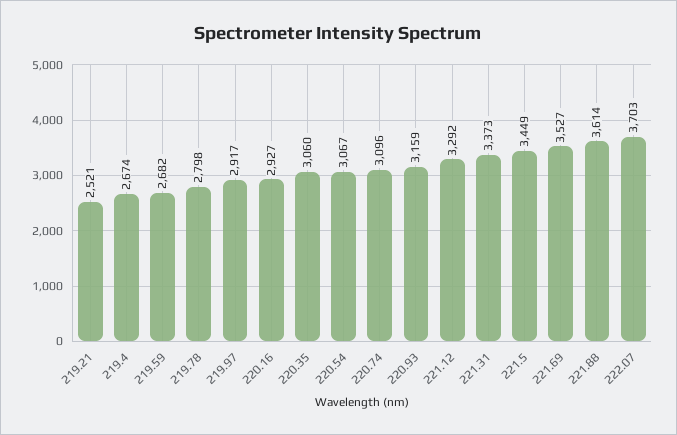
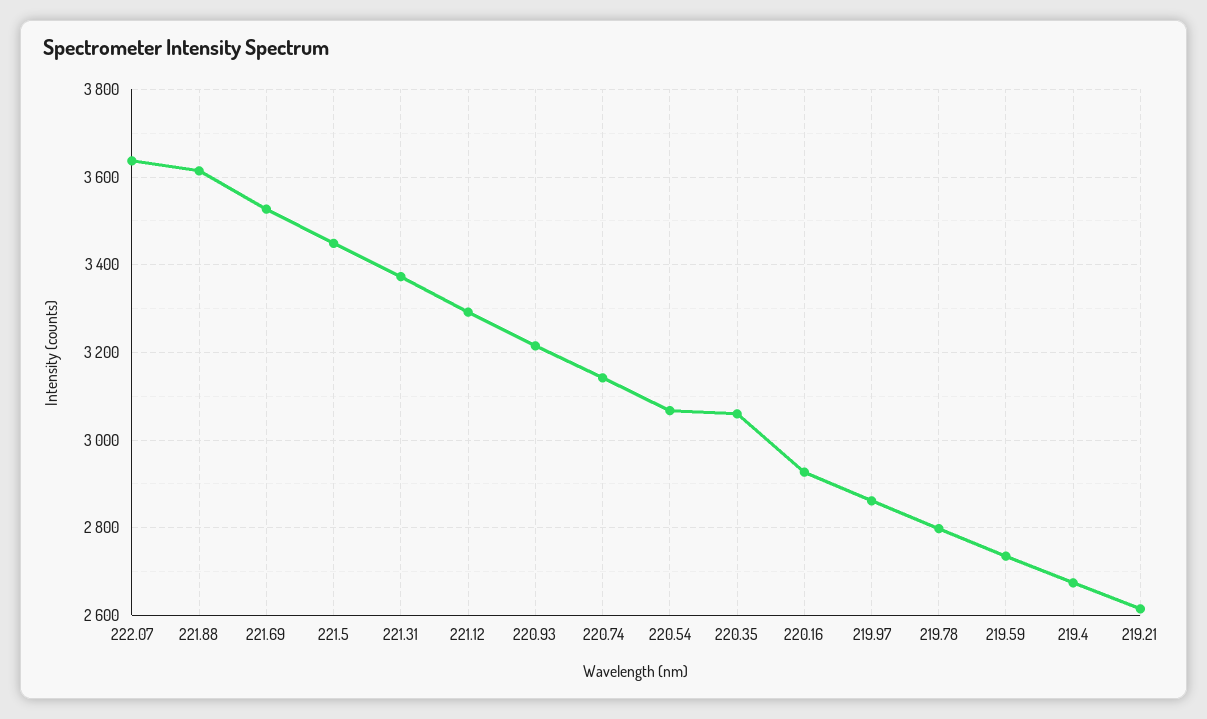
219.21: 2521 -> 2620
219.59: 2682 -> 2740
219.97: 2917 -> 2860
220.74: 3096 -> 3140
220.93: 3159 -> 3220
222.07: 3703 -> 3640

